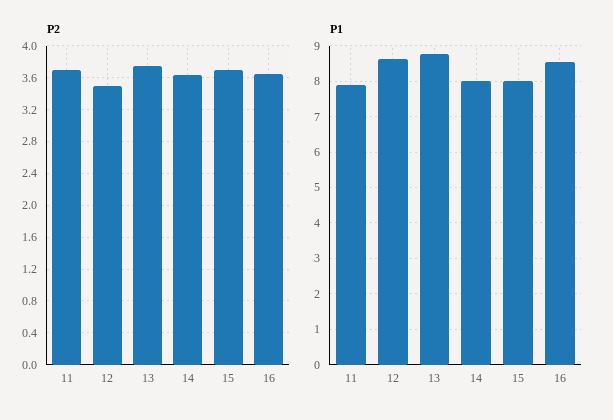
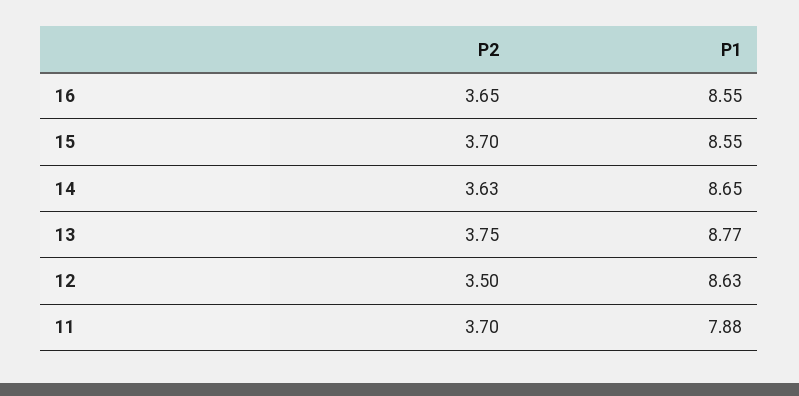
P1, 14: 8 -> 8.65
P1, 15: 8 -> 8.55

